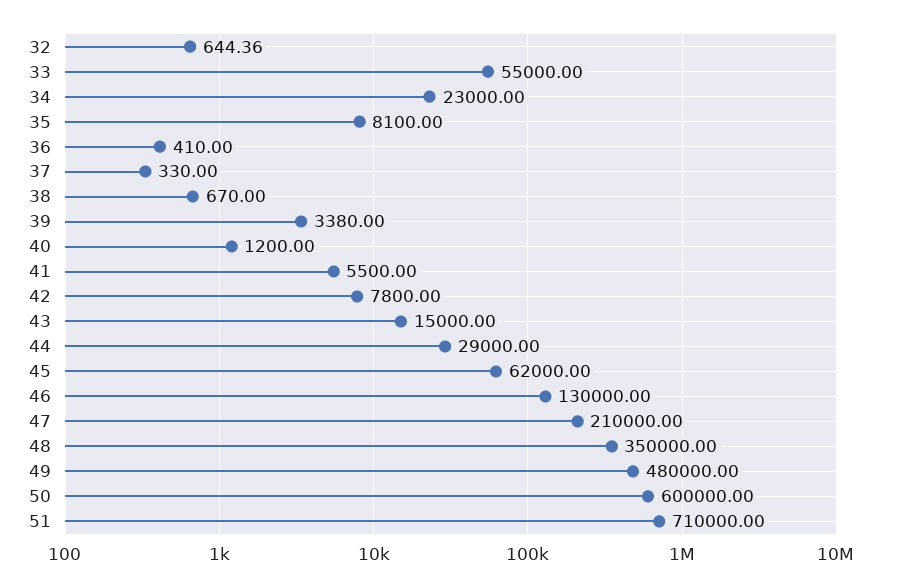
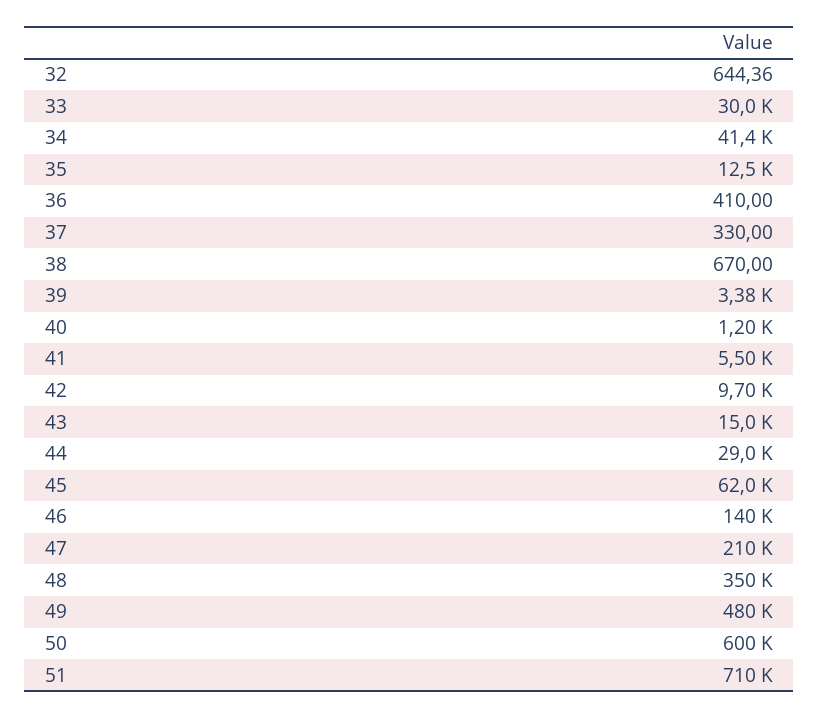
33: 55000 -> 30000
34: 23000 -> 41400
35: 8100 -> 12500
42: 7800 -> 9700
46: 130000 -> 140000

